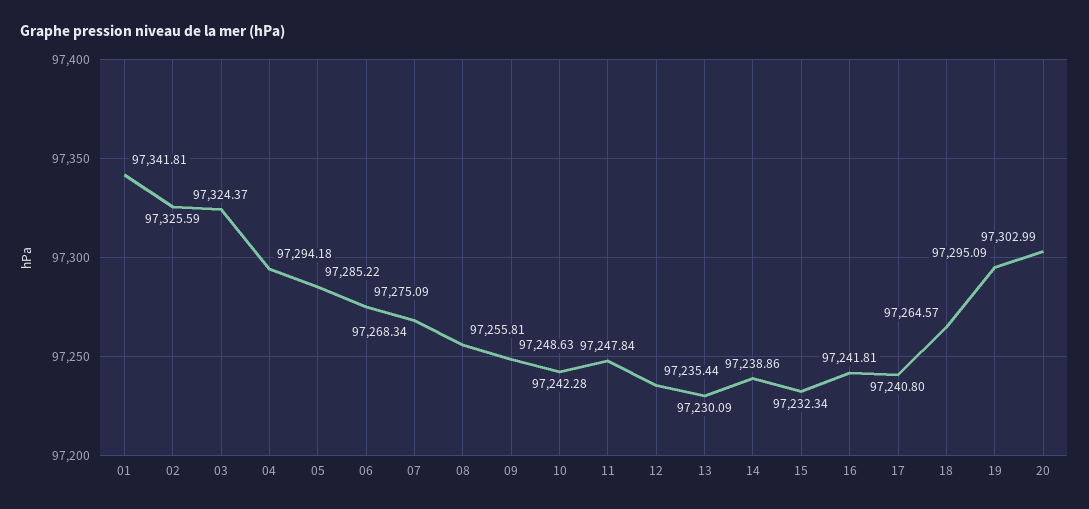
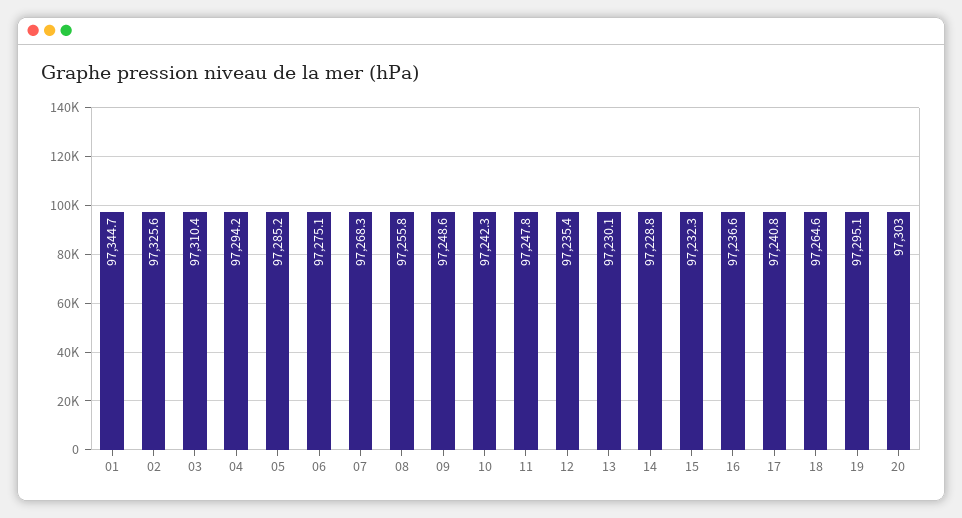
01: 97341.81 -> 97344.7
03: 97324.37 -> 97310.4
14: 97238.86 -> 97228.8
16: 97241.81 -> 97236.6

